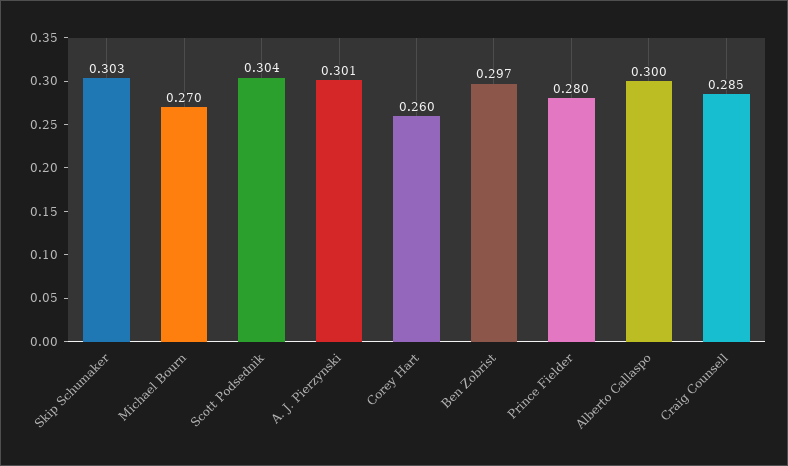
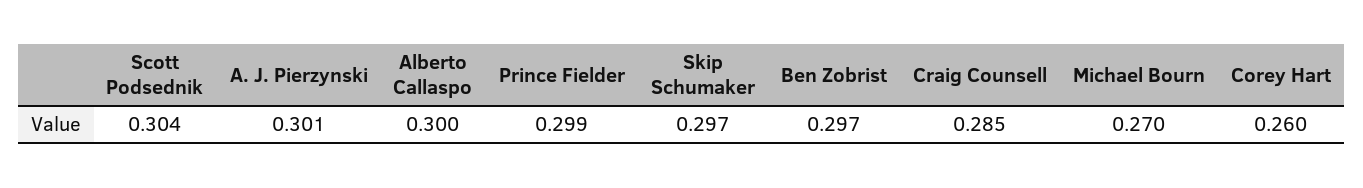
Skip Schumaker: 0.303 -> 0.297
Prince Fielder: 0.28 -> 0.299

